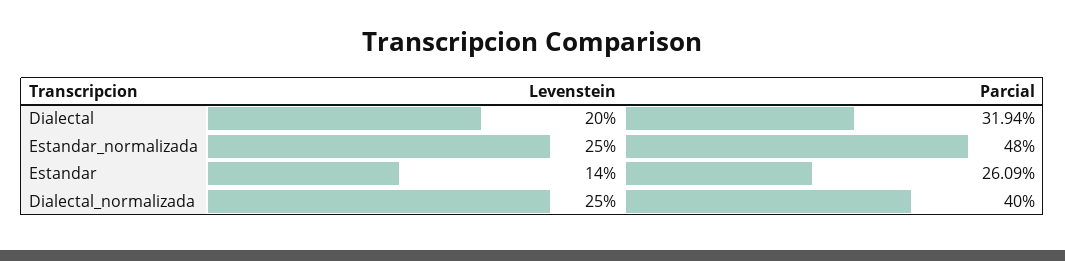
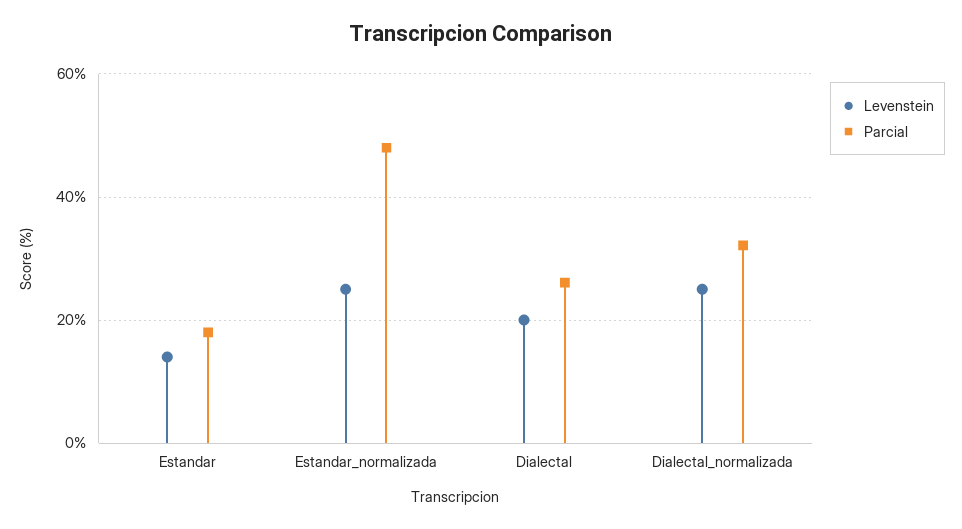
Parcial, Dialectal: 31.94 -> 26
Parcial, Estandar: 26.09 -> 18
Parcial, Dialectal_normalizada: 40 -> 32

